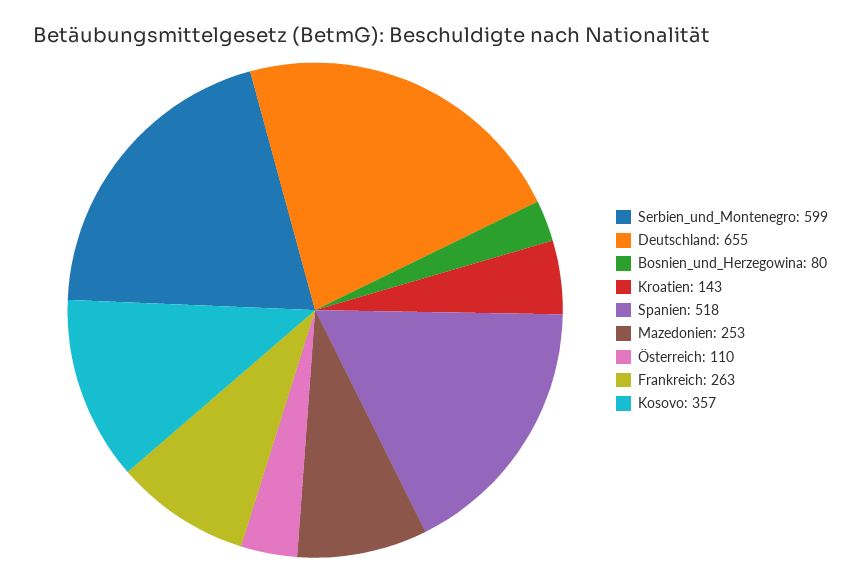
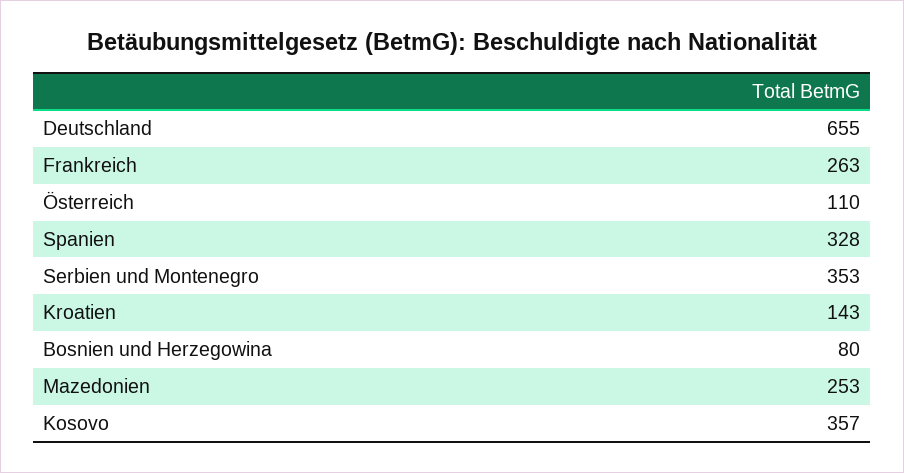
Serbien_und_Montenegro: 599 -> 353
Spanien: 518 -> 328

